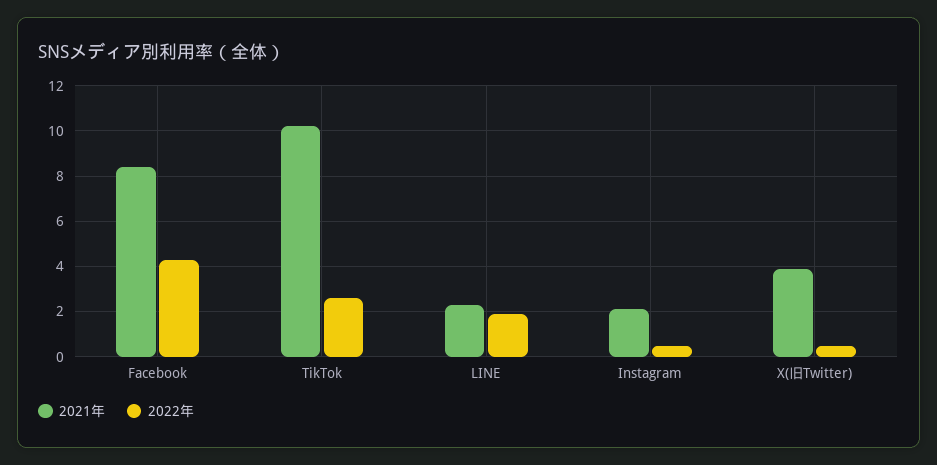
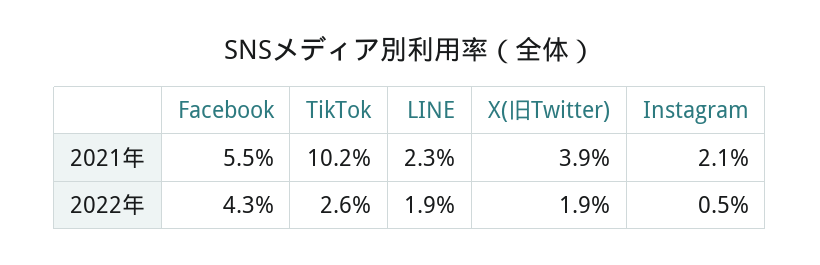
2021年, Facebook: 8.5 -> 5.5
2022年, X(旧Twitter): 0.5 -> 1.9

